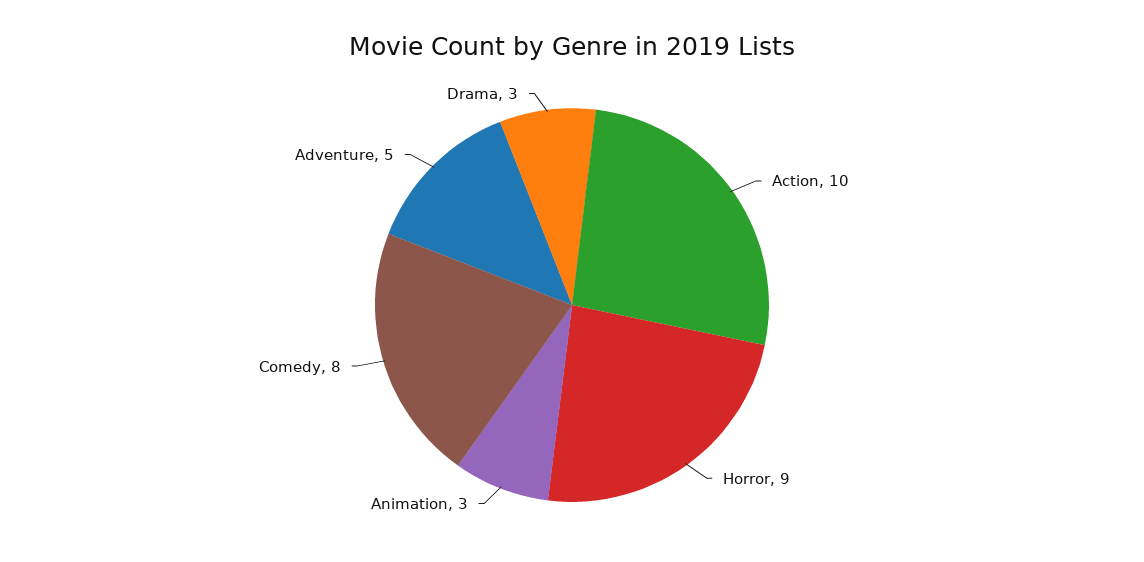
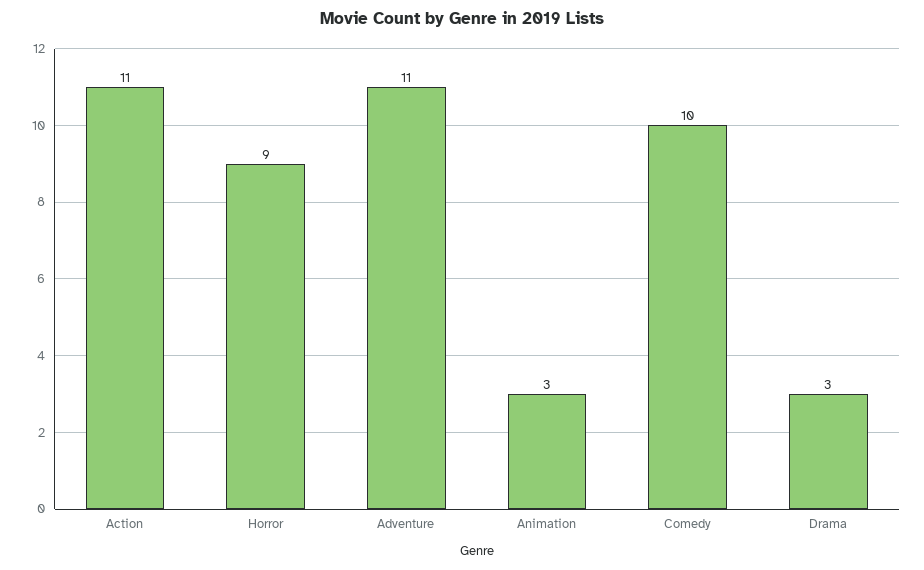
Action: 10 -> 11
Comedy: 8 -> 10
Adventure: 5 -> 11

